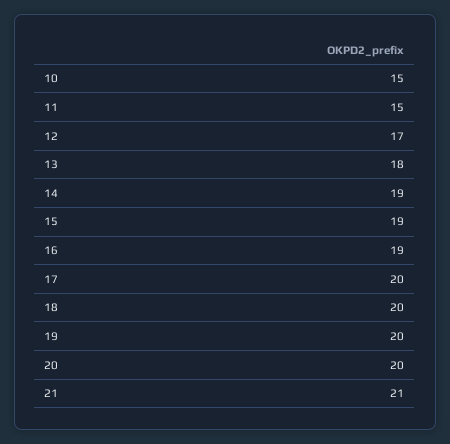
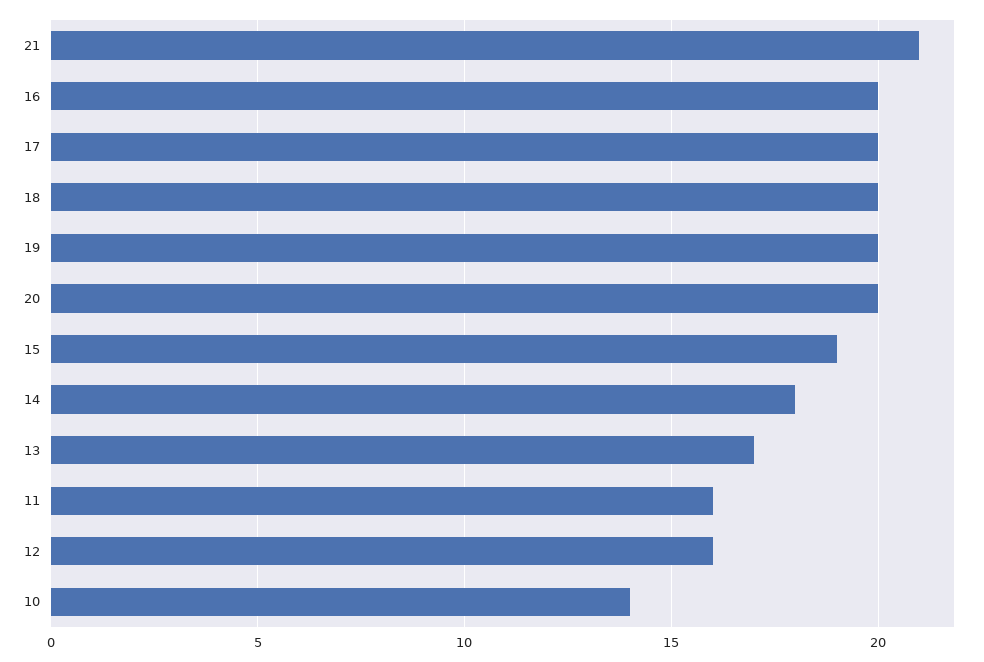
10: 15 -> 14
11: 15 -> 16
12: 17 -> 16
13: 18 -> 17
14: 19 -> 18
16: 19 -> 20

